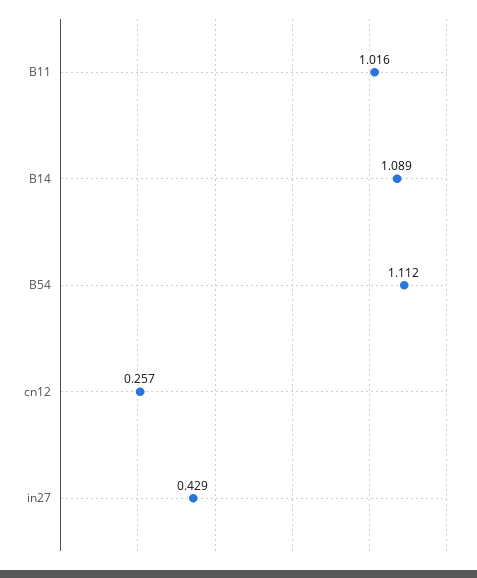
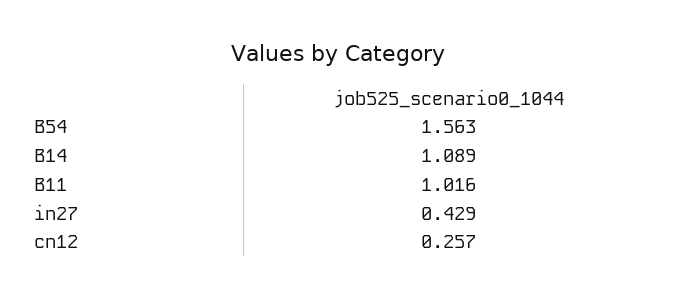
B54: 1.112 -> 1.563

